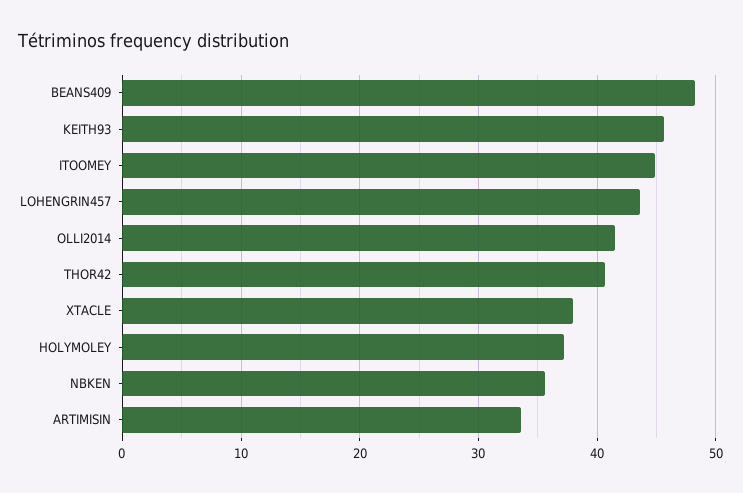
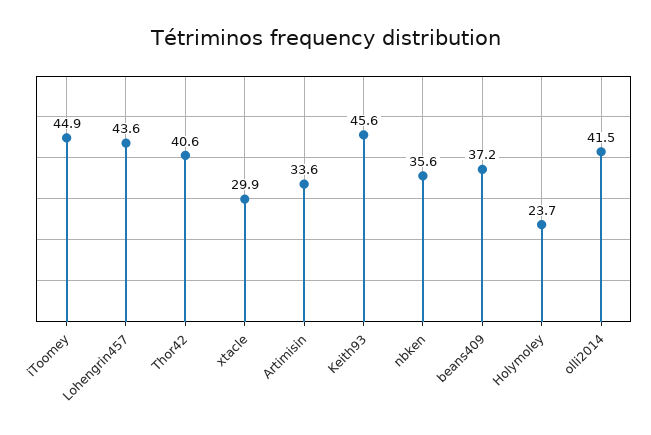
BEANS409: 48 -> 37.2
XTACLE: 38 -> 29.9
HOLYMOLEY: 37 -> 23.7

